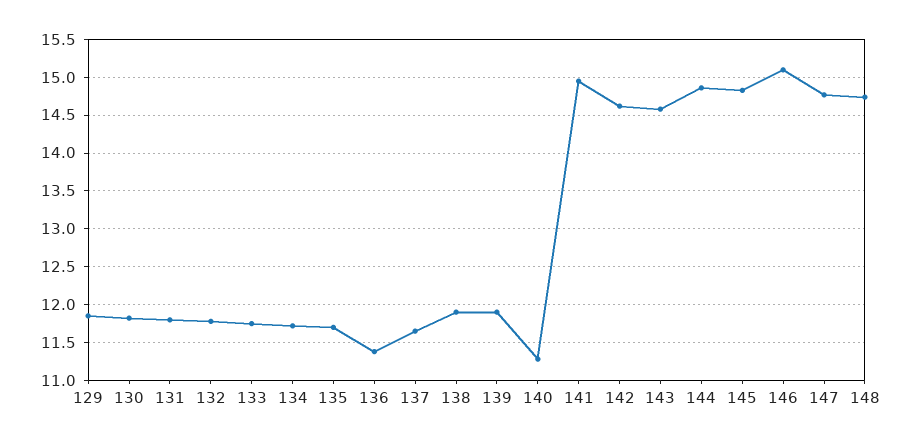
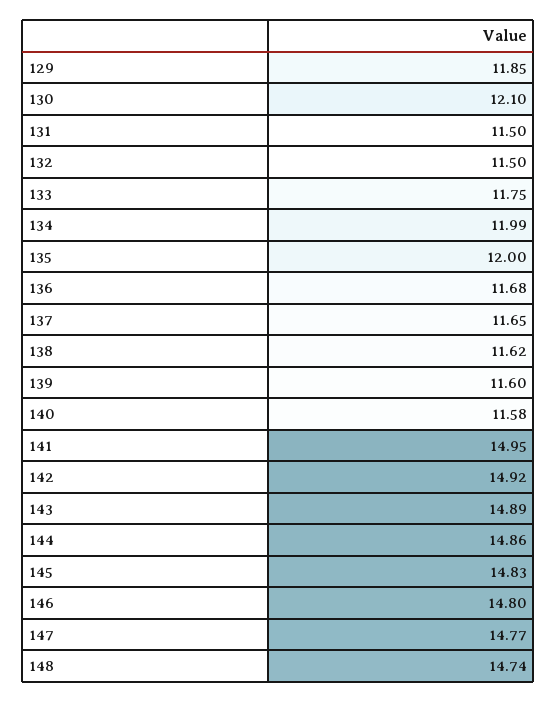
130: 11.8 -> 12.1
131: 11.8 -> 11.5
132: 11.8 -> 11.5
134: 11.7 -> 11.99
135: 11.7 -> 12
136: 11.4 -> 11.68
138: 11.9 -> 11.62
139: 11.9 -> 11.6
140: 11.3 -> 11.58
142: 14.6 -> 14.92
143: 14.6 -> 14.89
146: 15.1 -> 14.8

